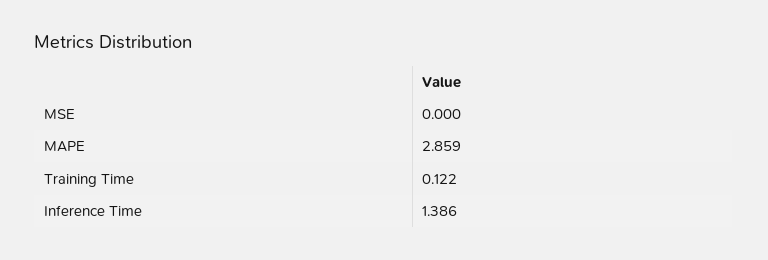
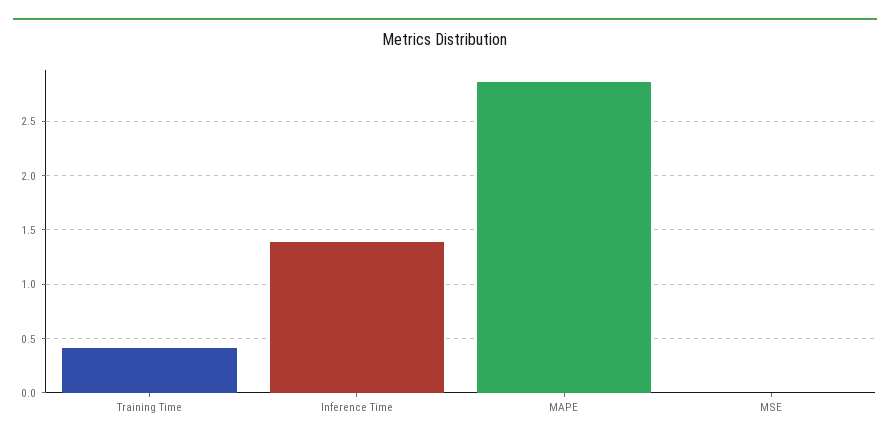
Training Time: 0.122 -> 0.4

